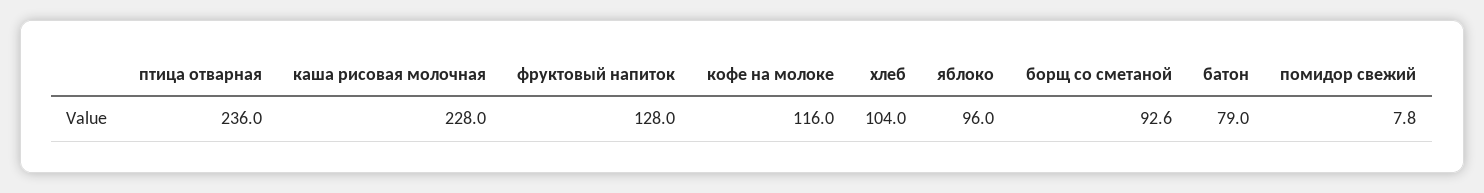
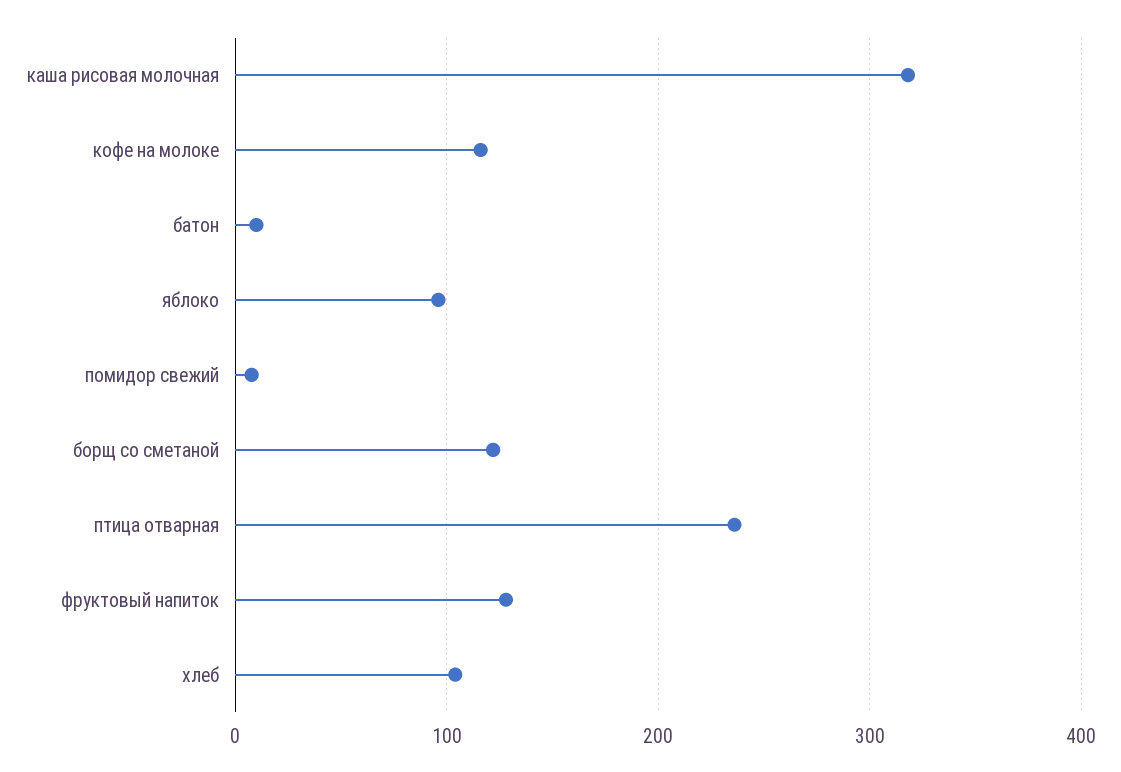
каша рисовая молочная: 228 -> 320
борщ со сметаной: 92.6 -> 120
батон: 79 -> 10

